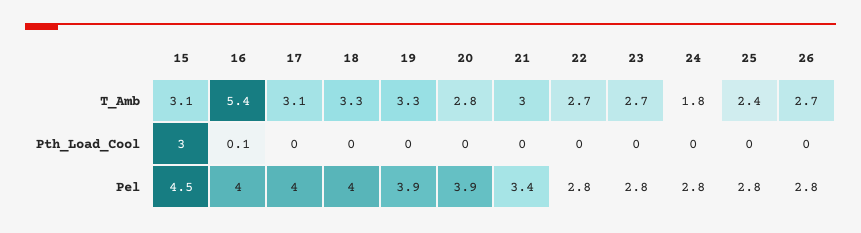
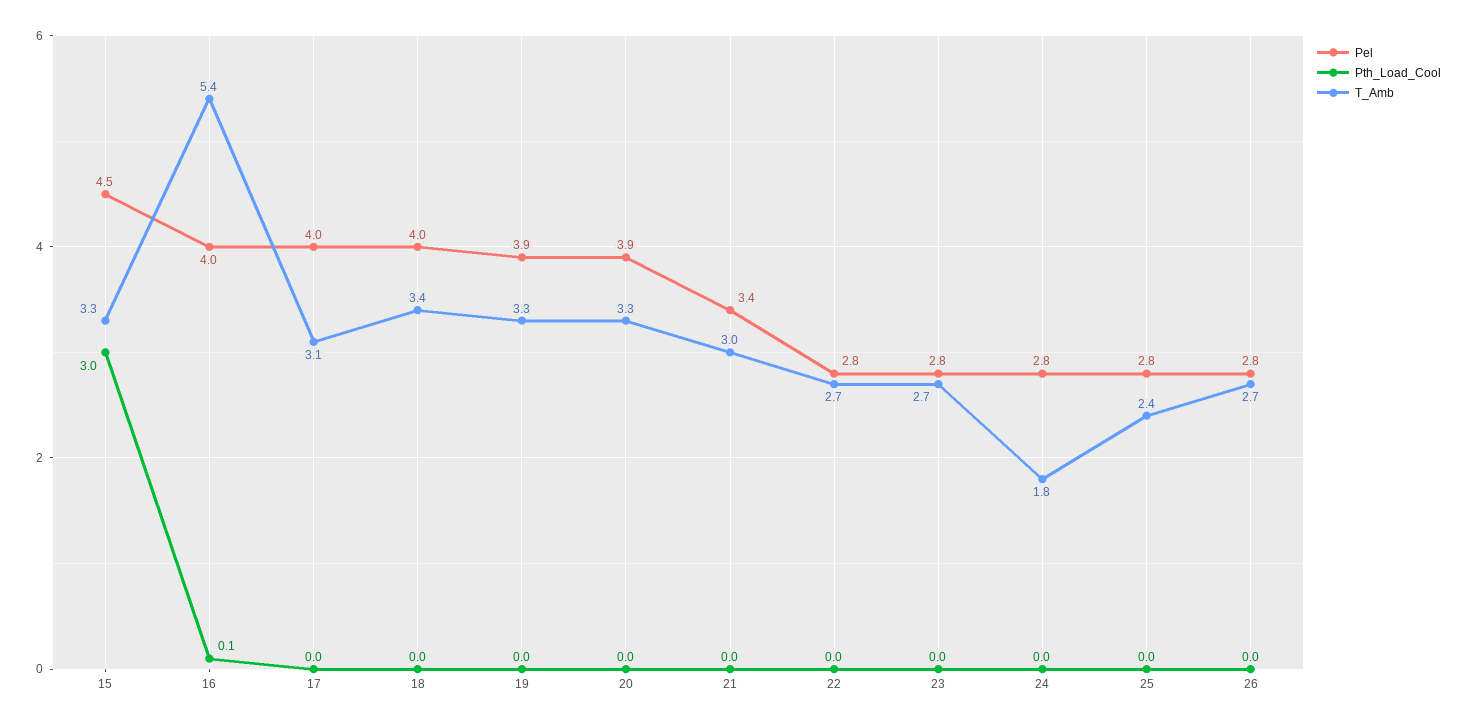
T_Amb, 15: 3.1 -> 3.3
T_Amb, 18: 3.3 -> 3.4
T_Amb, 20: 2.8 -> 3.3

